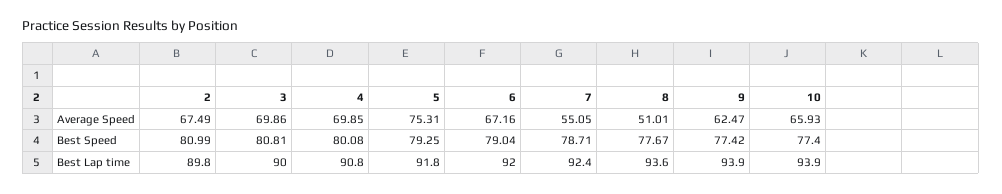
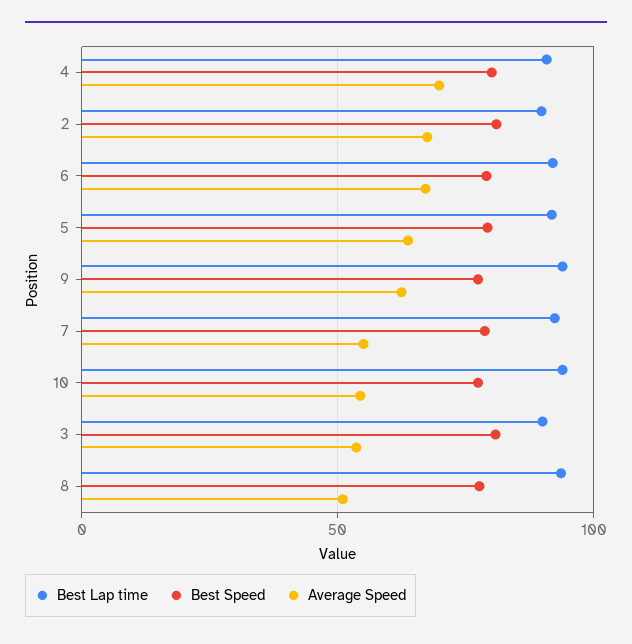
Average Speed, 3: 69.86 -> 55
Average Speed, 5: 75.31 -> 65
Average Speed, 10: 65.93 -> 55

